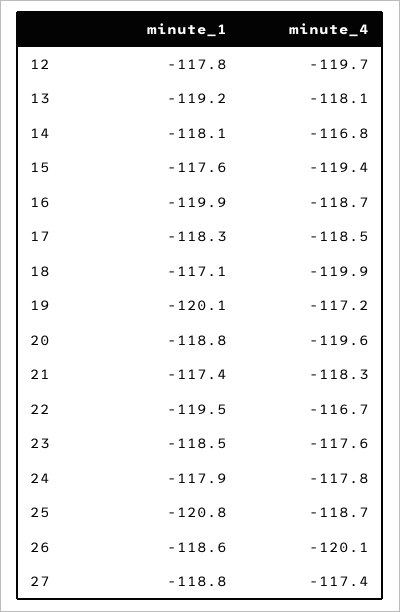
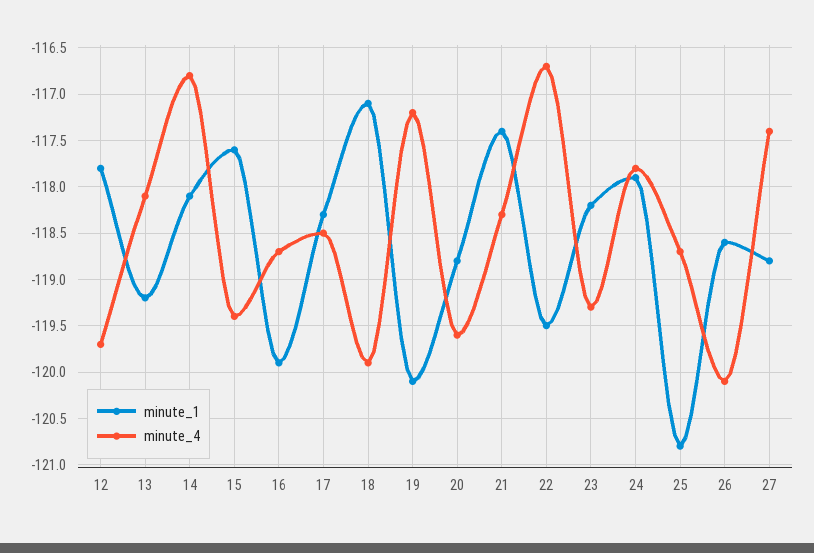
minute_1, 23: -118.5 -> -118.2
minute_4, 23: -117.6 -> -119.3

